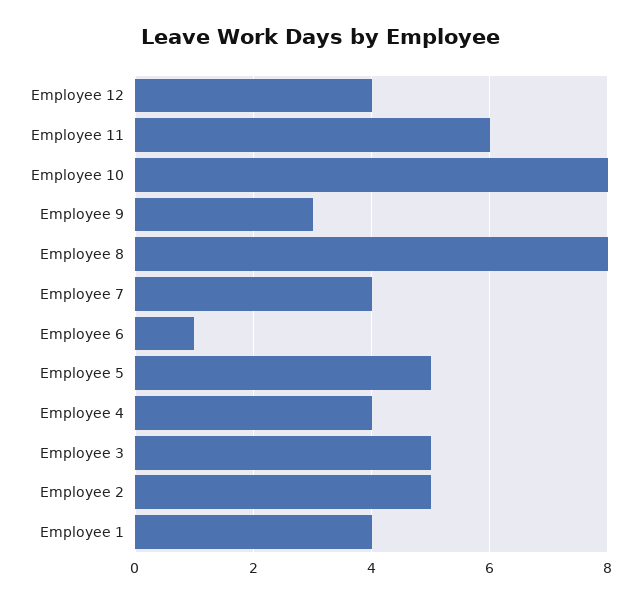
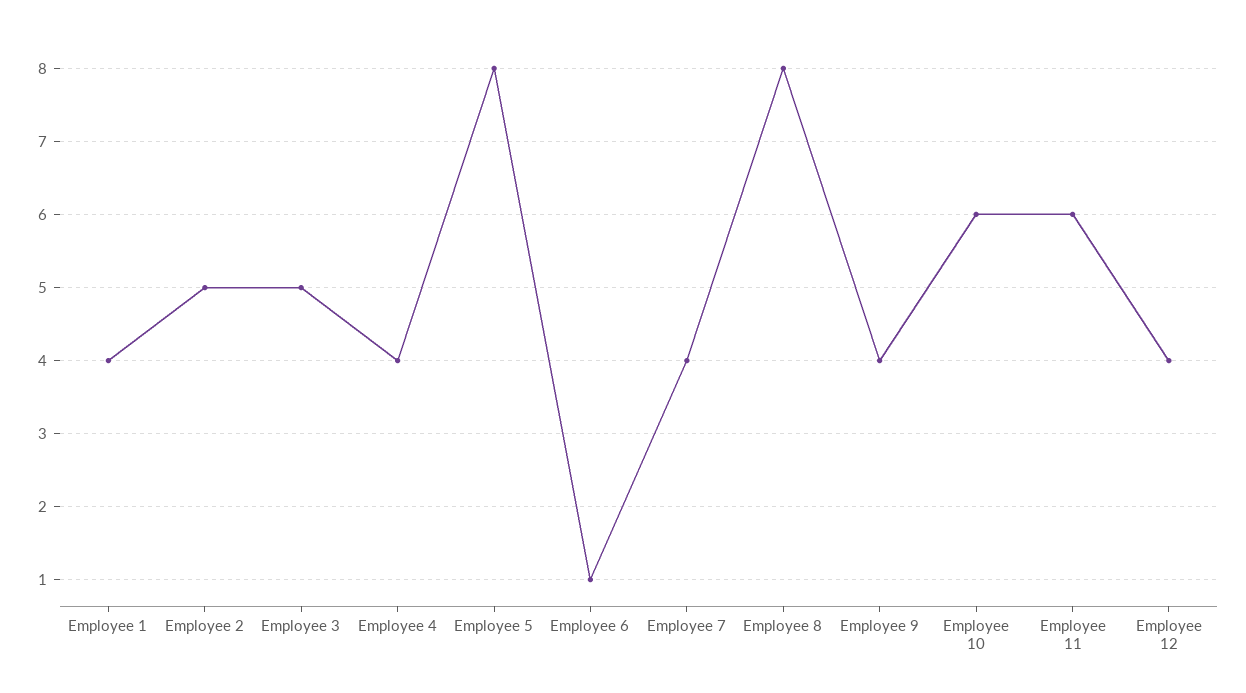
Employee 10: 8 -> 6
Employee 9: 3 -> 4
Employee 5: 5 -> 8

